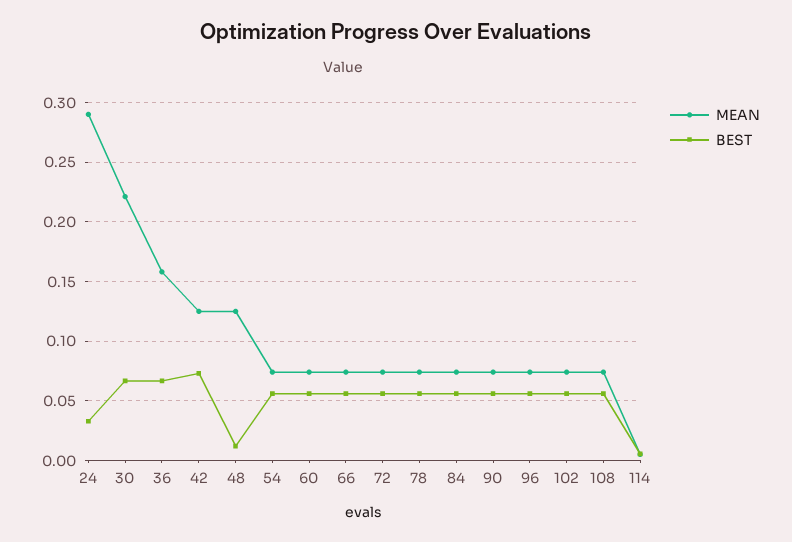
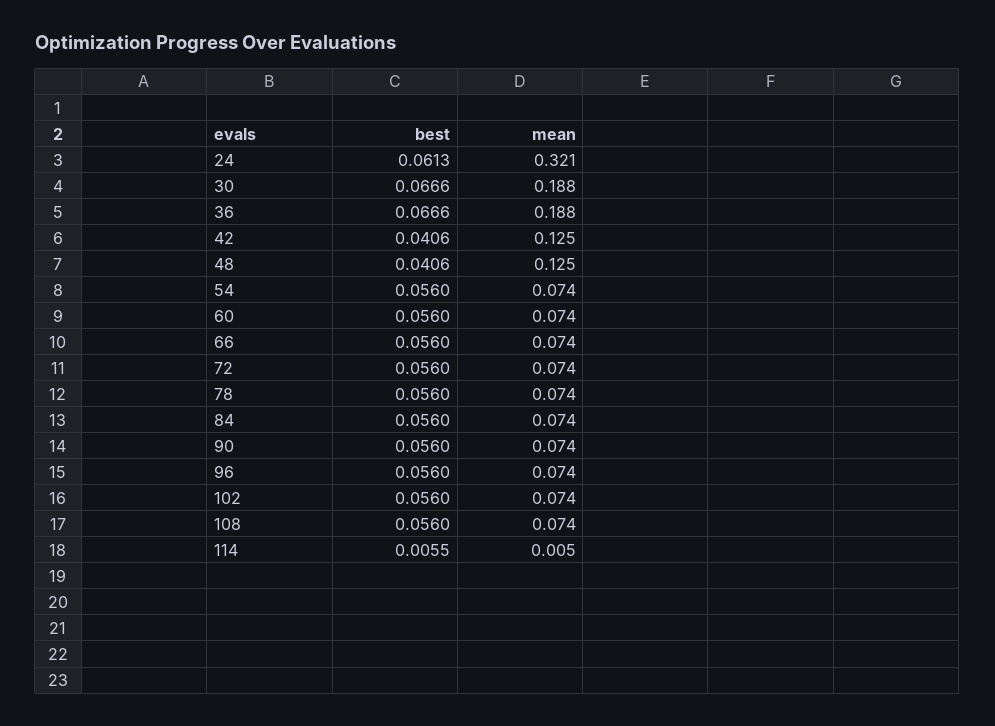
MEAN, 24: 0.29 -> 0.321
BEST, 24: 0.03 -> 0.0613
MEAN, 30: 0.22 -> 0.188
MEAN, 36: 0.16 -> 0.188
BEST, 42: 0.07 -> 0.0406
BEST, 48: 0.01 -> 0.0406

